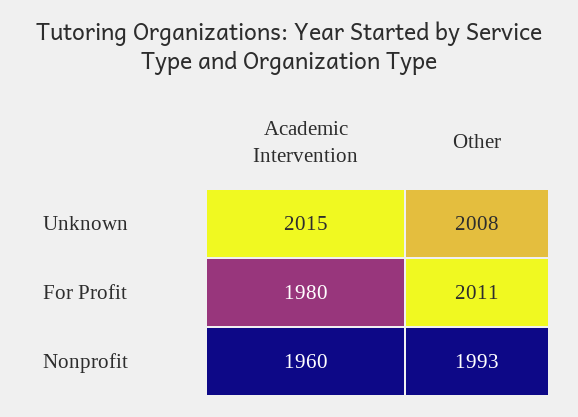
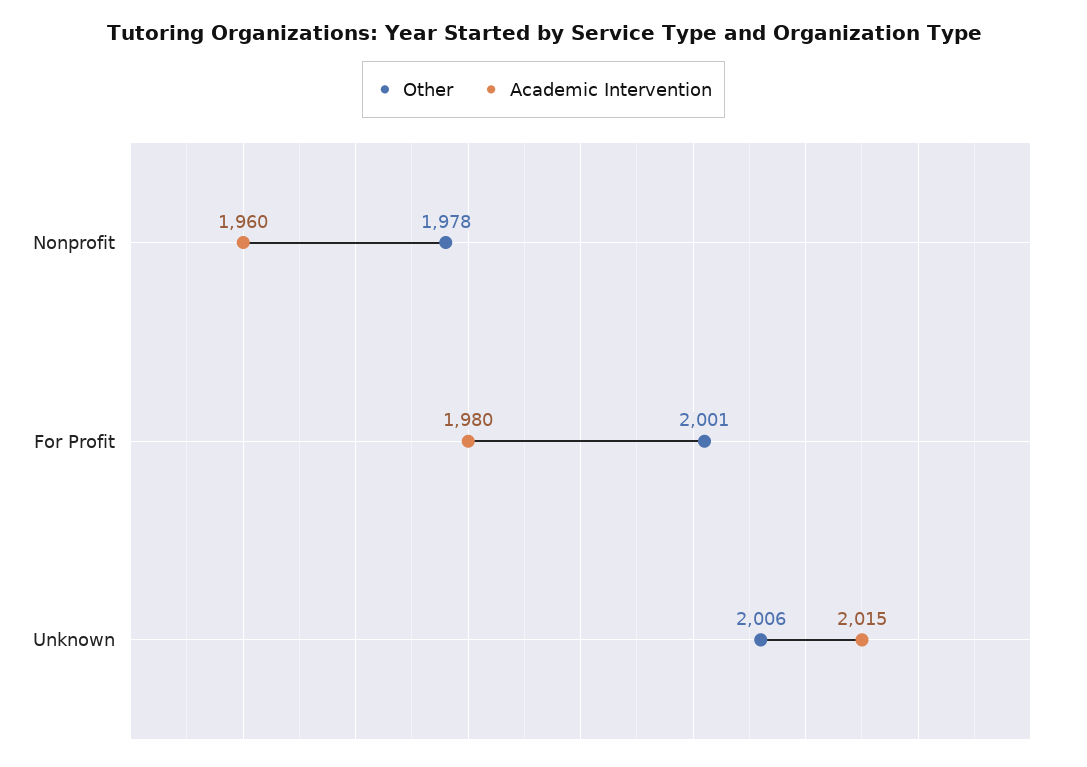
Other, Unknown: 2008 -> 2006
Other, For Profit: 2011 -> 2001
Other, Nonprofit: 1993 -> 1978

